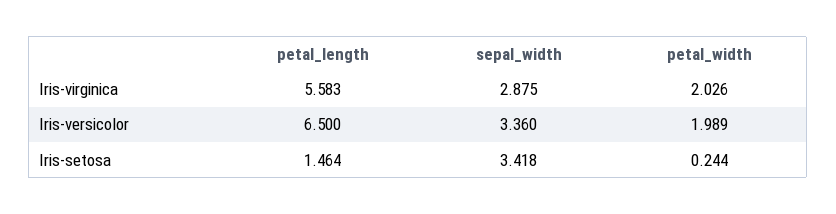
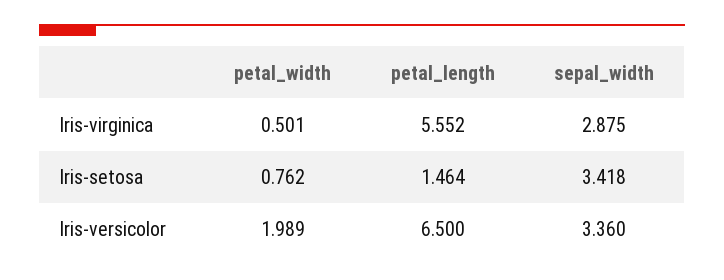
petal_length, Iris-virginica: 5.583 -> 5.552
petal_width, Iris-virginica: 2.026 -> 0.501
petal_width, Iris-setosa: 0.244 -> 0.762

